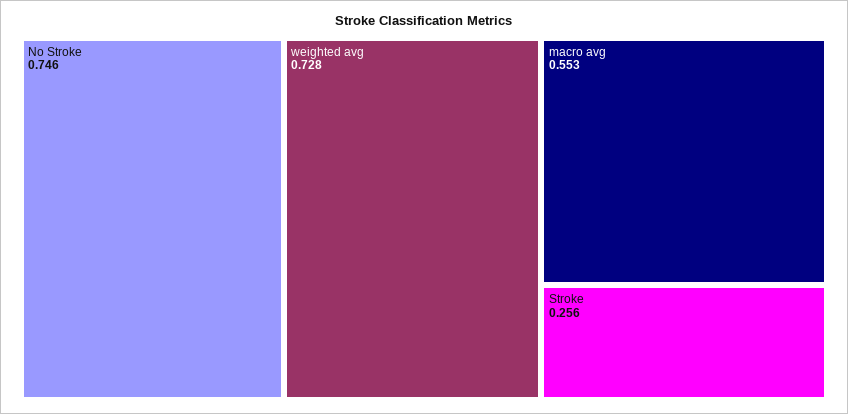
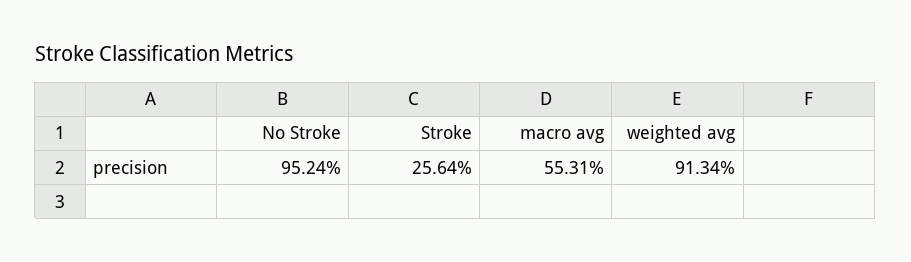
No Stroke: 0.746 -> 0.9524
weighted avg: 0.728 -> 0.9134

